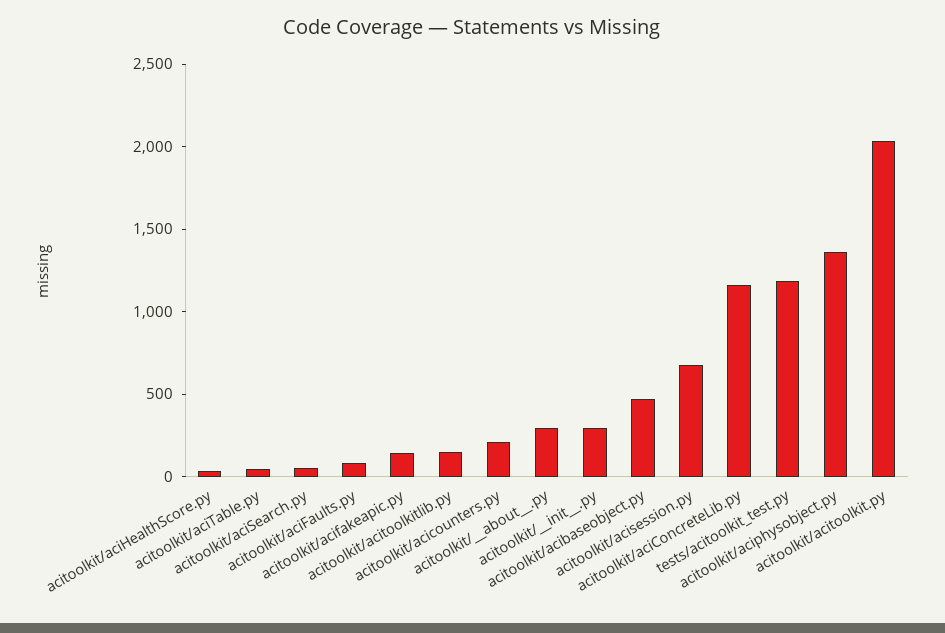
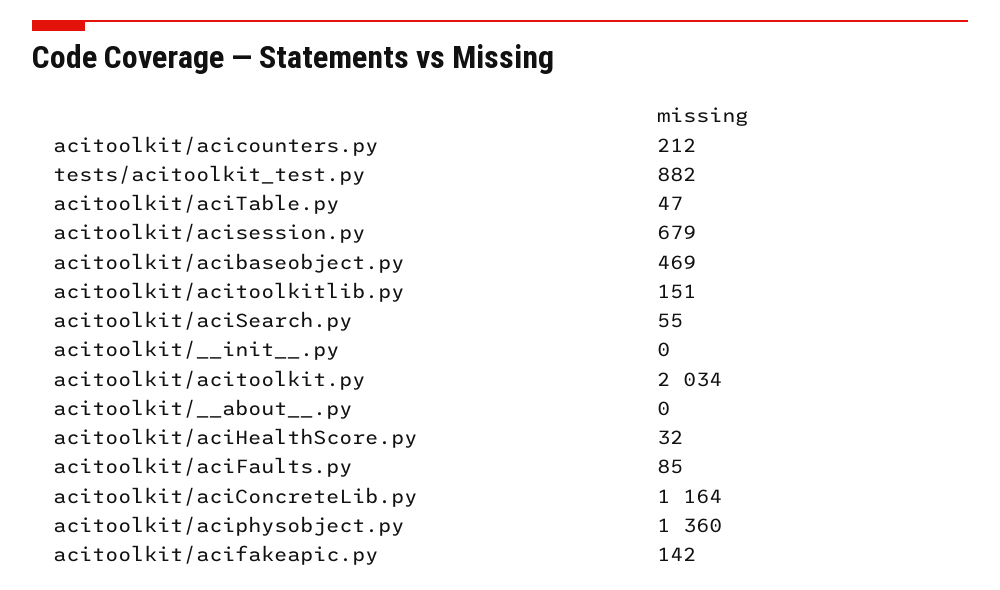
acitoolkit/__about__.py: 300 -> 0
acitoolkit/__init__.py: 300 -> 0
tests/acitoolkit_test.py: 1200 -> 882

